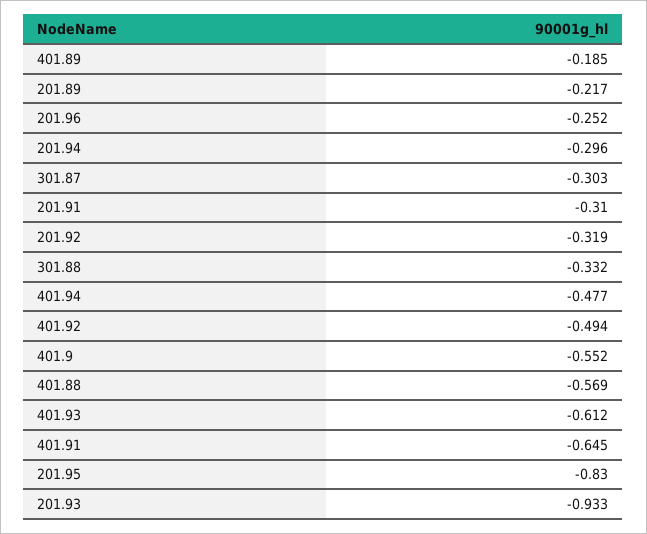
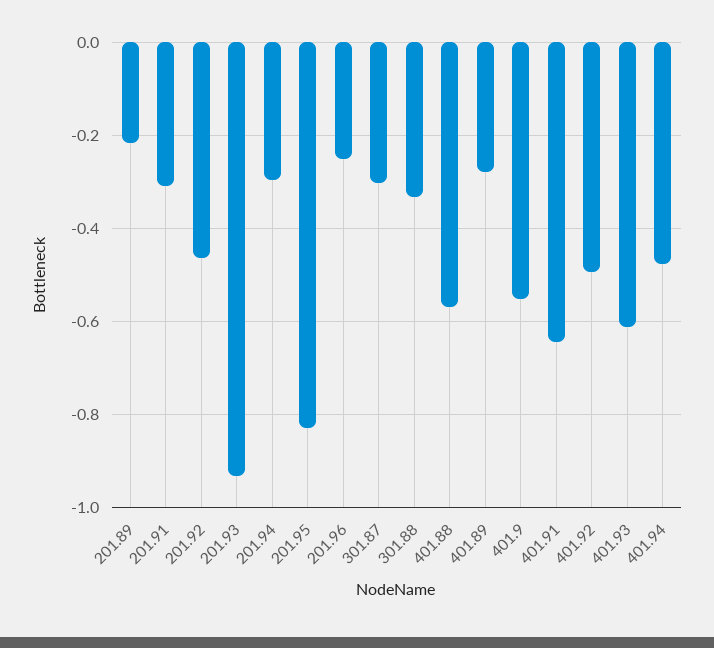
401.89: -0.185 -> -0.28
201.92: -0.319 -> -0.46

